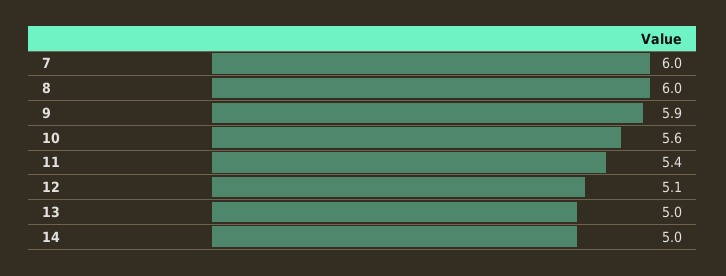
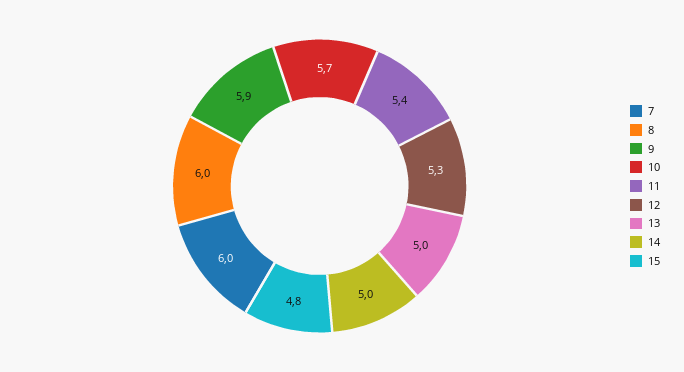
10: 5.6 -> 5.7
12: 5.1 -> 5.3
15: none -> 4.8

